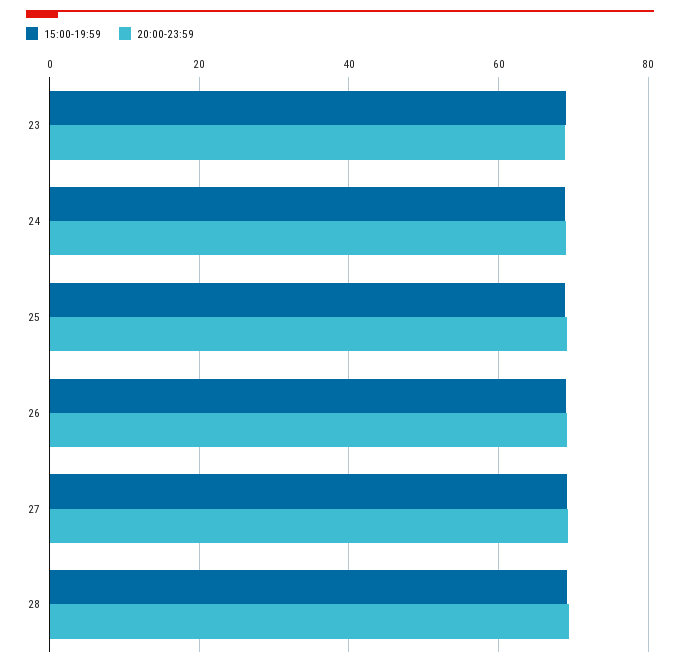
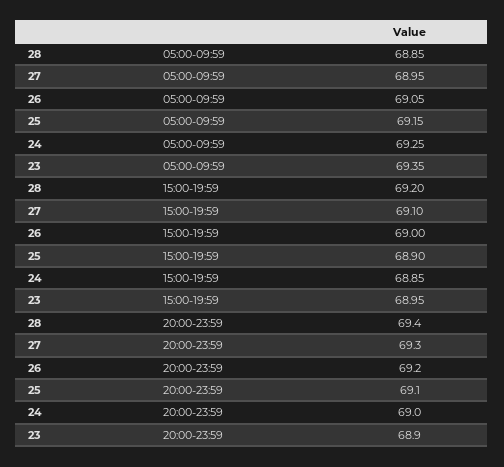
05:00-09:59, 28: none -> 68.85
05:00-09:59, 27: none -> 68.95
05:00-09:59, 26: none -> 69.05
05:00-09:59, 25: none -> 69.15
05:00-09:59, 24: none -> 69.25
05:00-09:59, 23: none -> 69.35

